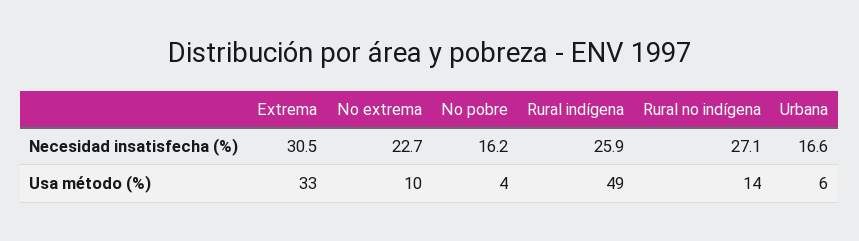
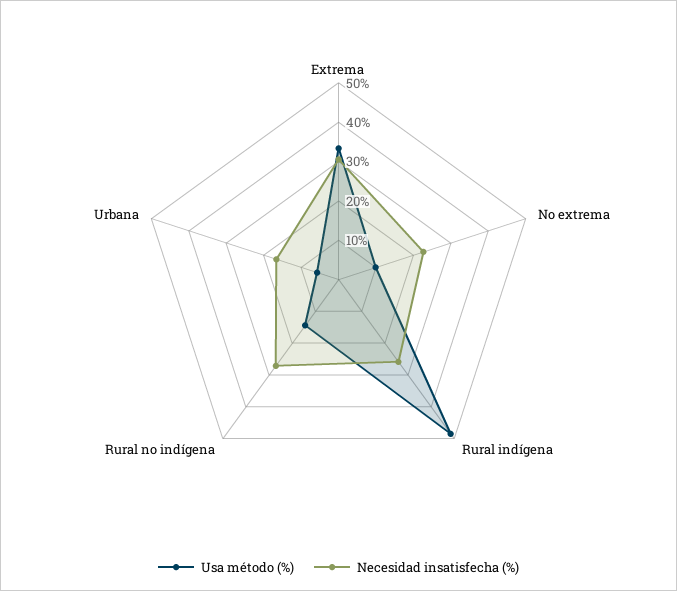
Necesidad insatisfecha (%), No pobre: 16.2 -> none
Usa método (%), No pobre: 4 -> none

